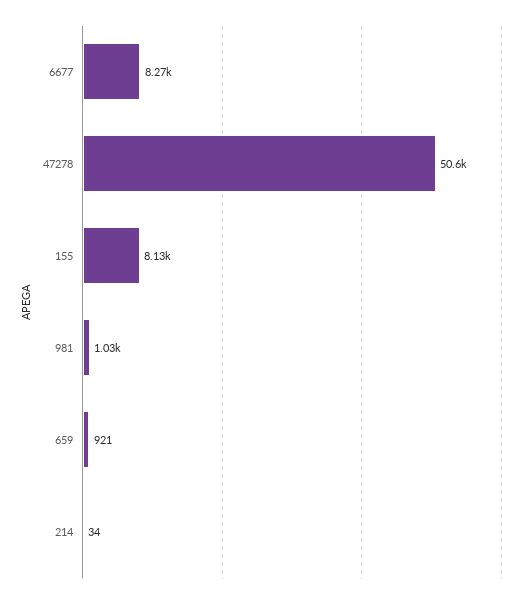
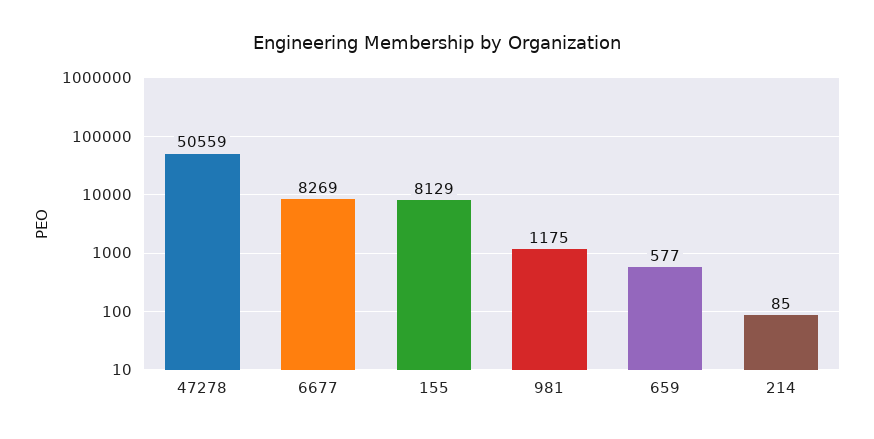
981: 1030 -> 1175
659: 921 -> 577
214: 34 -> 85

